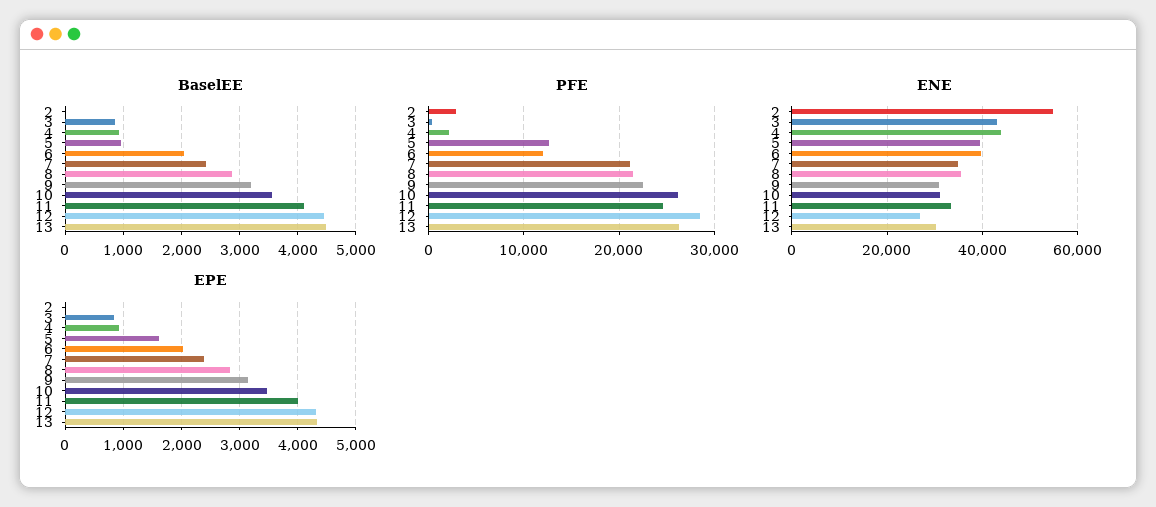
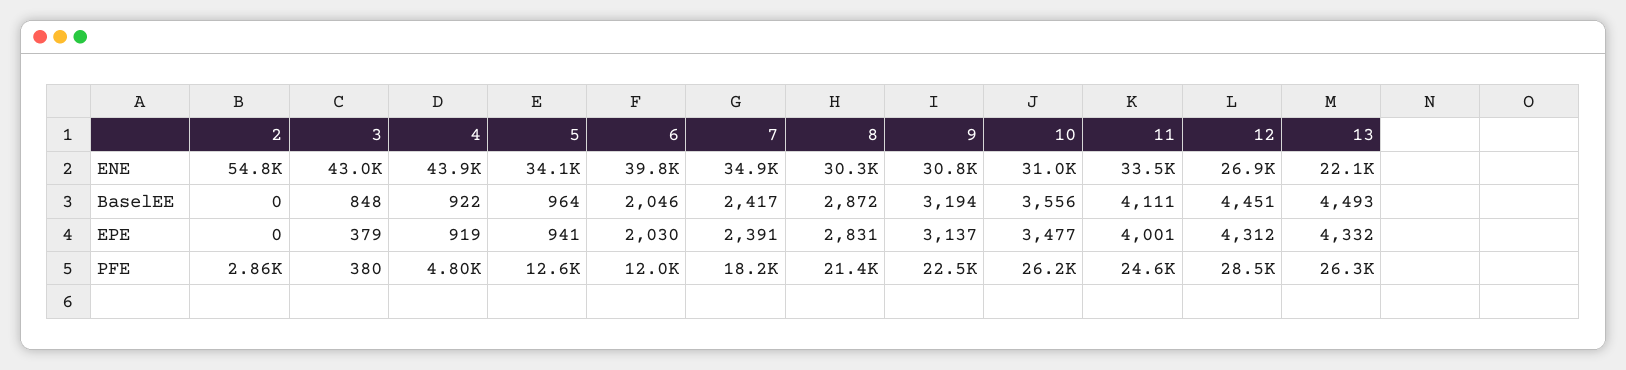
PFE, 4: 2000 -> 4800
PFE, 7: 21000 -> 18200
ENE, 5: 40000 -> 34100
ENE, 8: 36000 -> 30300
ENE, 13: 30000 -> 22100
EPE, 3: 800 -> 379
EPE, 5: 1600 -> 941

